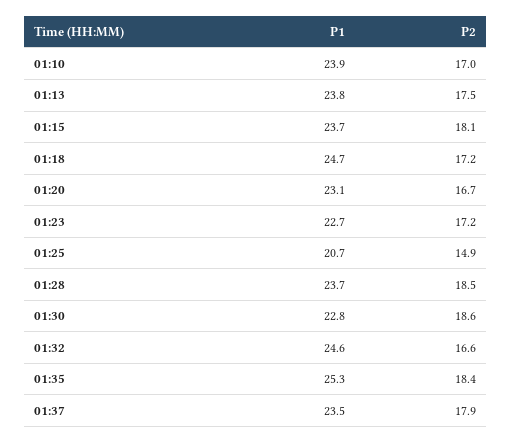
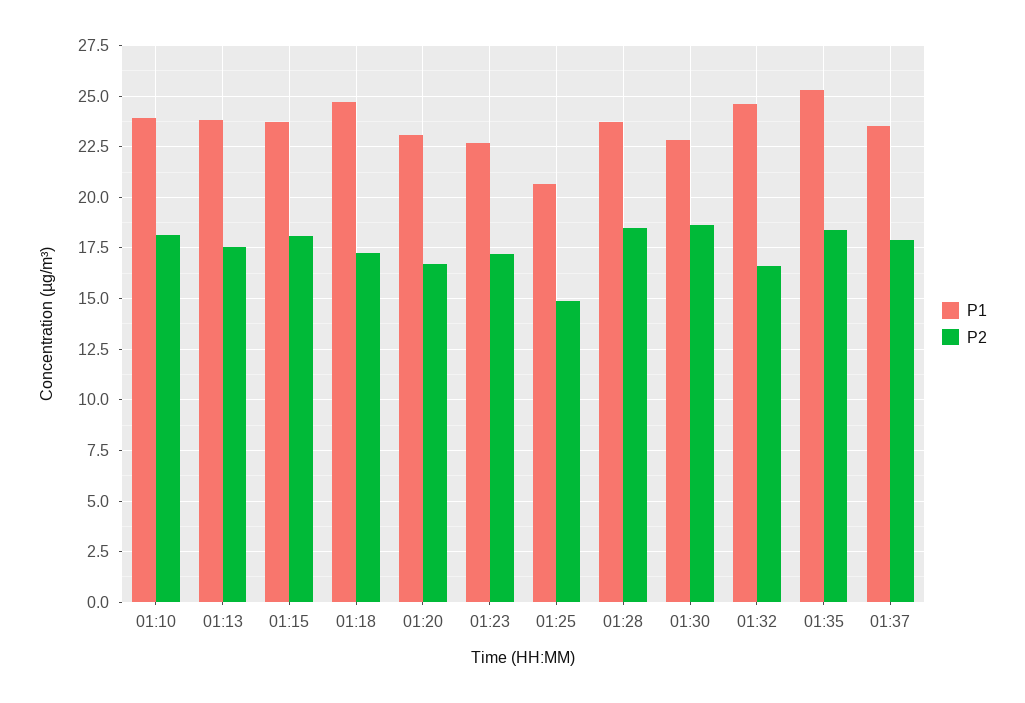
P2, 01:10: 17 -> 18

